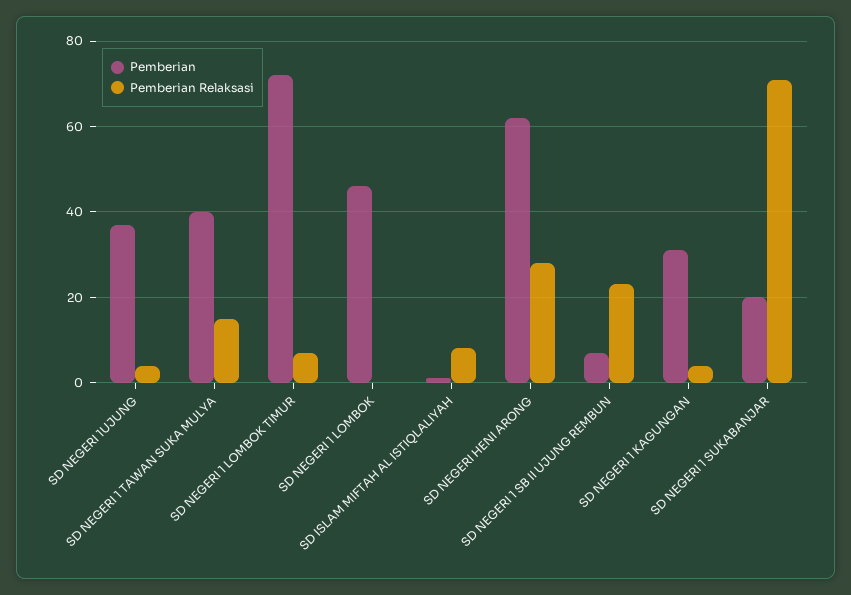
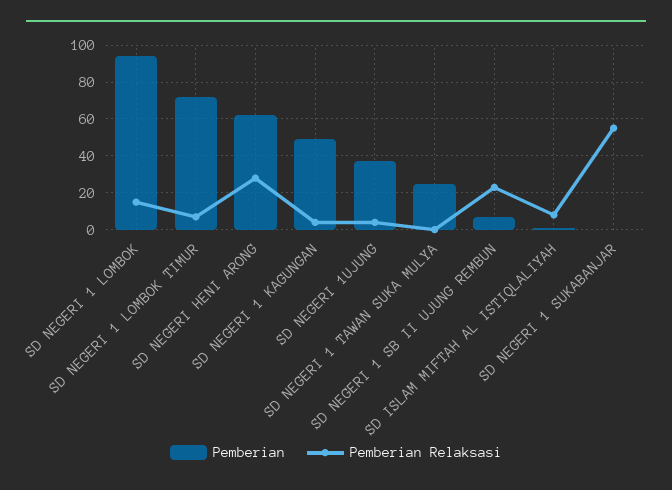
Pemberian, SD NEGERI 1 TAWAN SUKA MULYA: 40 -> 25
Pemberian Relaksasi, SD NEGERI 1 TAWAN SUKA MULYA: 15 -> 0
Pemberian, SD NEGERI 1 LOMBOK: 45 -> 95
Pemberian Relaksasi, SD NEGERI 1 LOMBOK: 0 -> 15
Pemberian, SD NEGERI 1 KAGUNGAN: 30 -> 50
Pemberian, SD NEGERI 1 SUKABANJAR: 20 -> 0
Pemberian Relaksasi, SD NEGERI 1 SUKABANJAR: 70 -> 55

